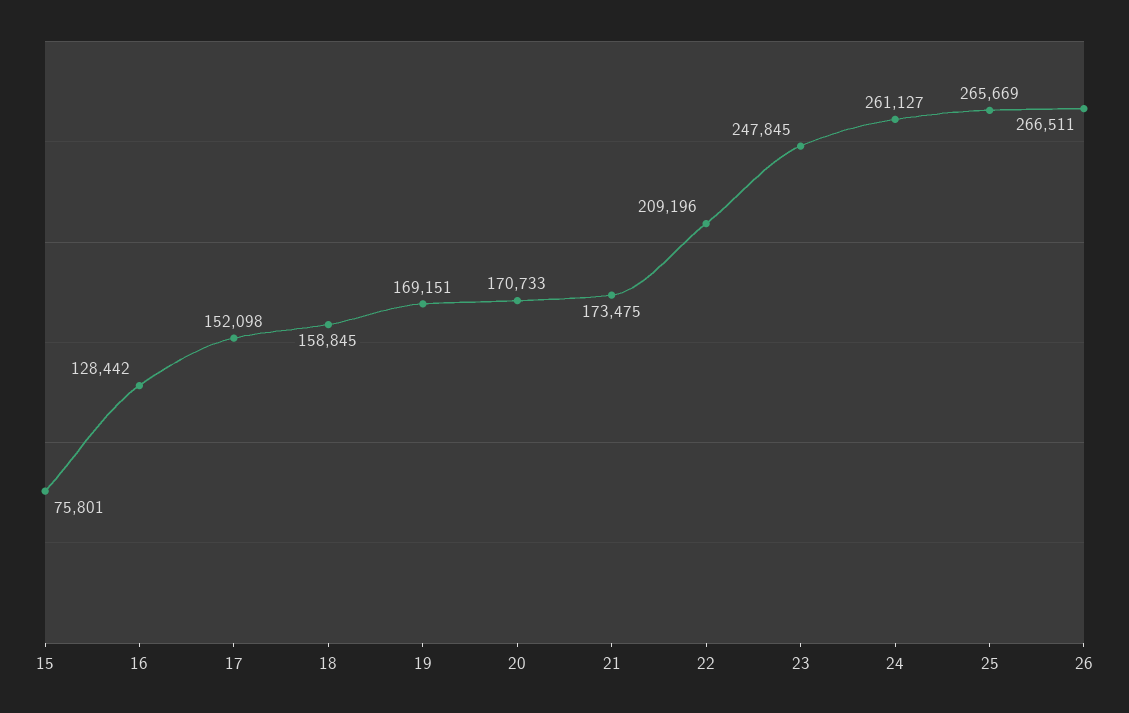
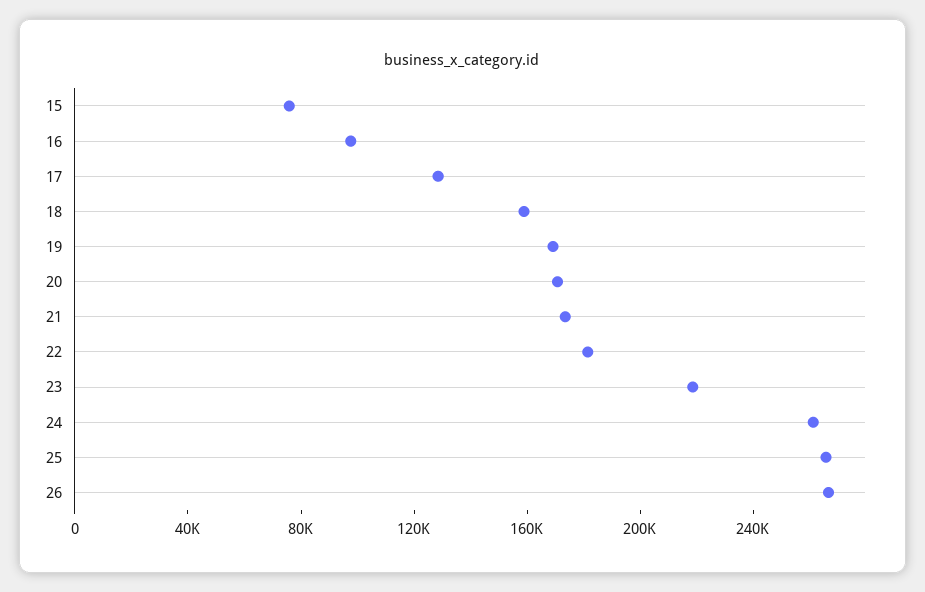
16: 128442 -> 100000
17: 152098 -> 130000
22: 209196 -> 180000
23: 247845 -> 220000

